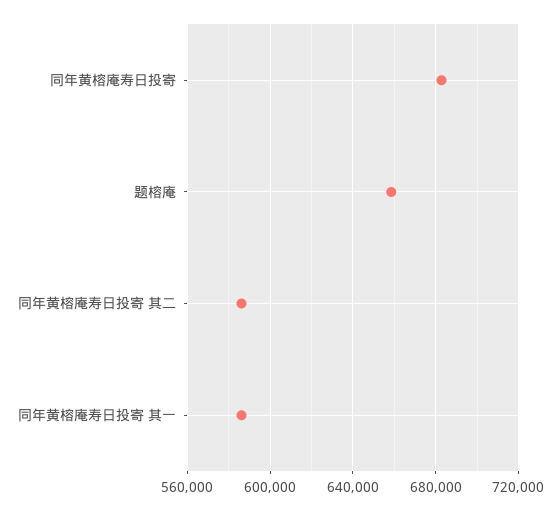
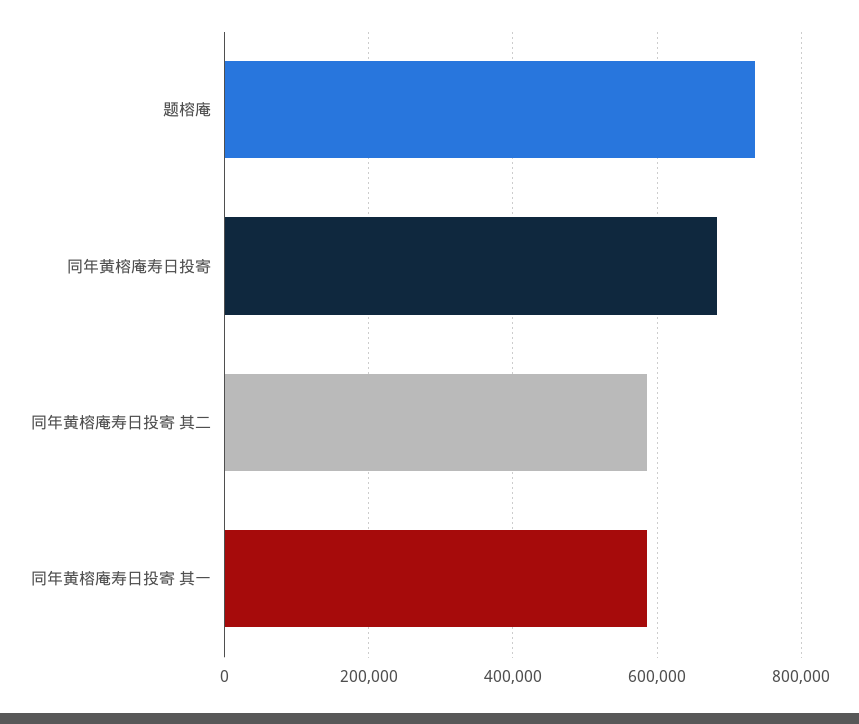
题榕庵: 660000 -> 740000

